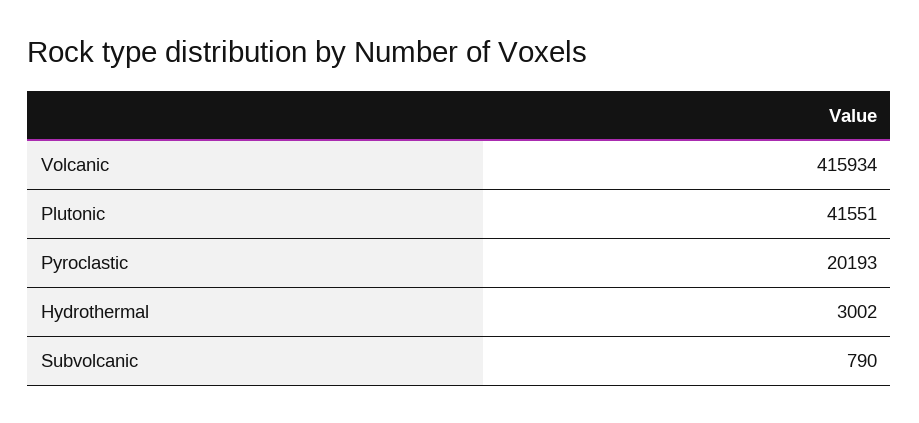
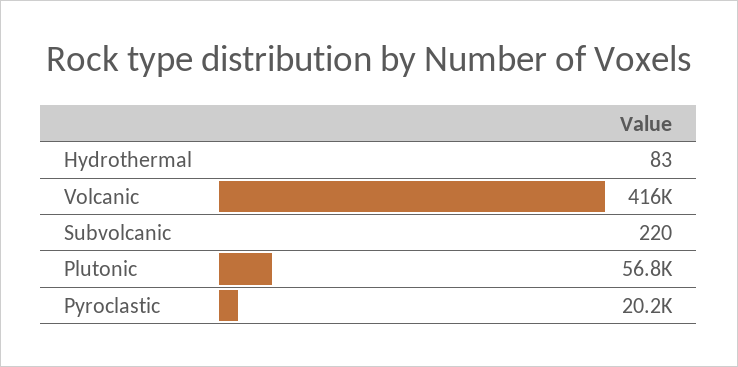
Plutonic: 41551 -> 56800
Hydrothermal: 3002 -> 83
Subvolcanic: 790 -> 220

